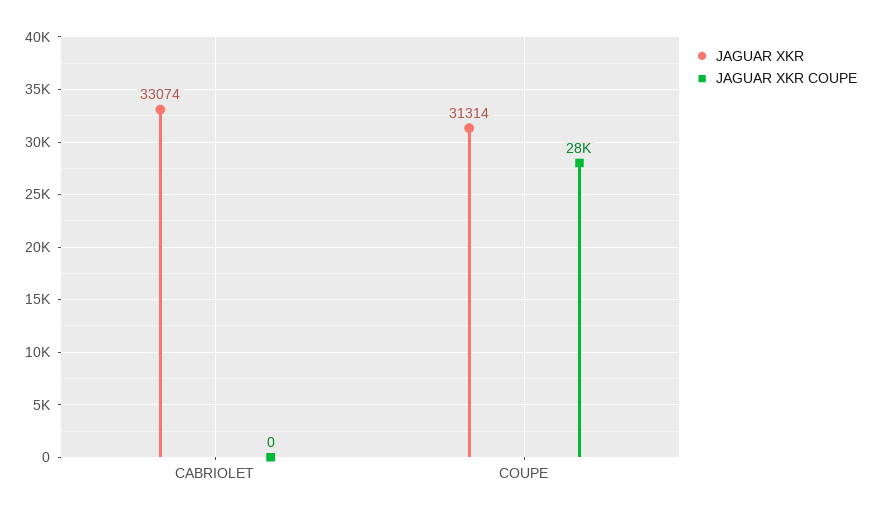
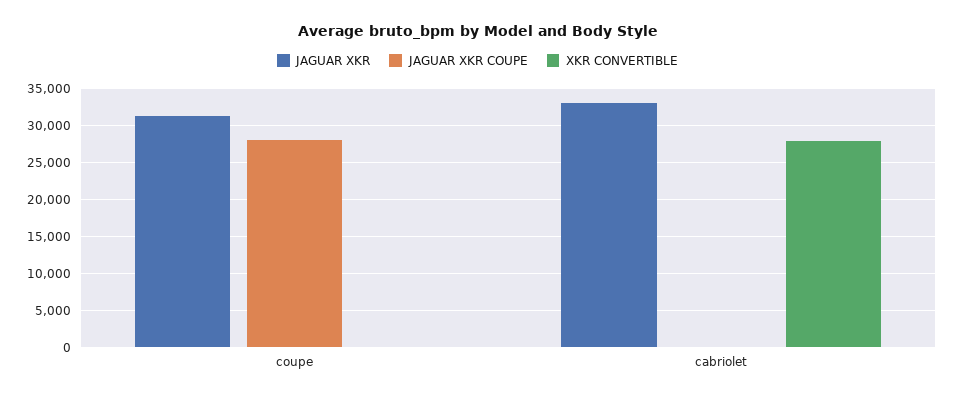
XKR CONVERTIBLE, COUPE: none -> 0
XKR CONVERTIBLE, CABRIOLET: none -> 28000

